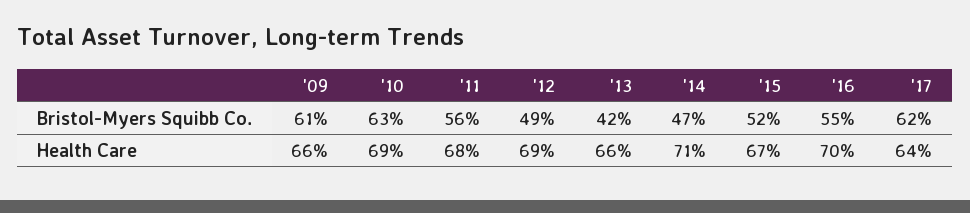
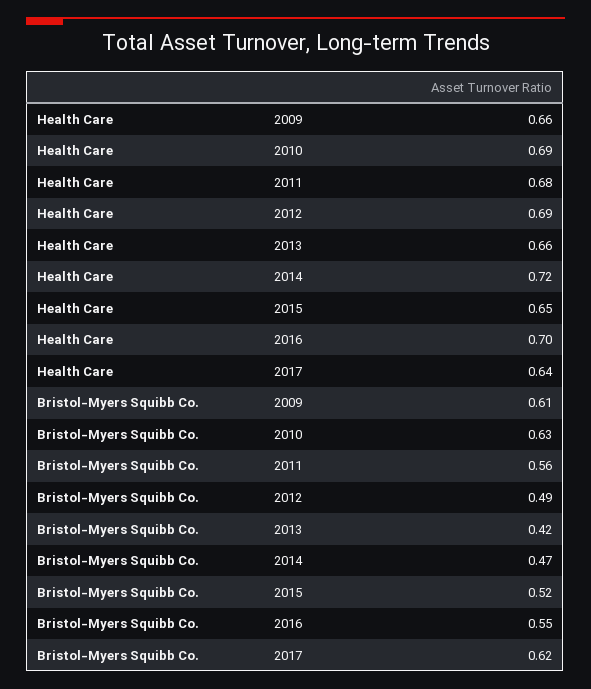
'14, Health Care: 0.71 -> 0.72
'15, Health Care: 0.67 -> 0.65

